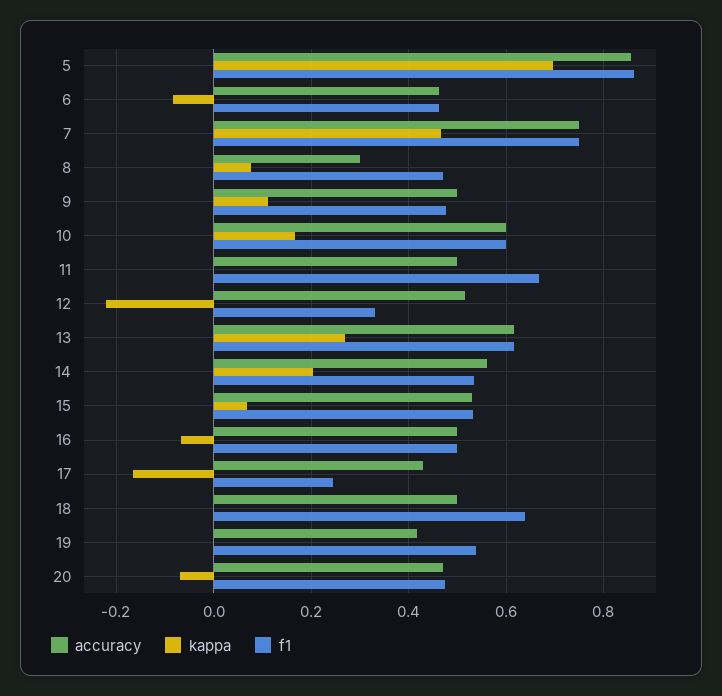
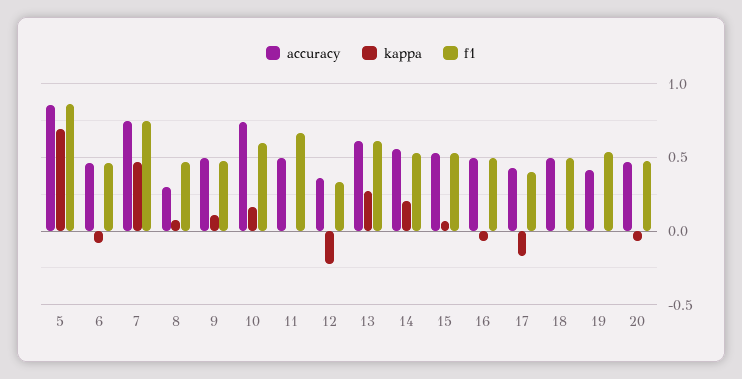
accuracy, 10: 0.6 -> 0.75
accuracy, 12: 0.52 -> 0.35
f1, 17: 0.24 -> 0.4
f1, 18: 0.64 -> 0.5

